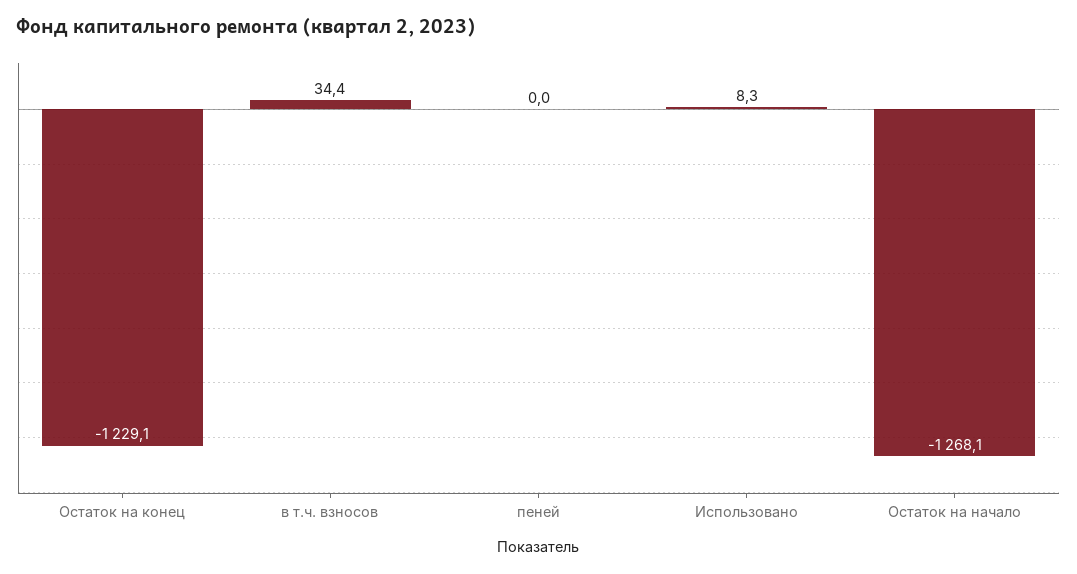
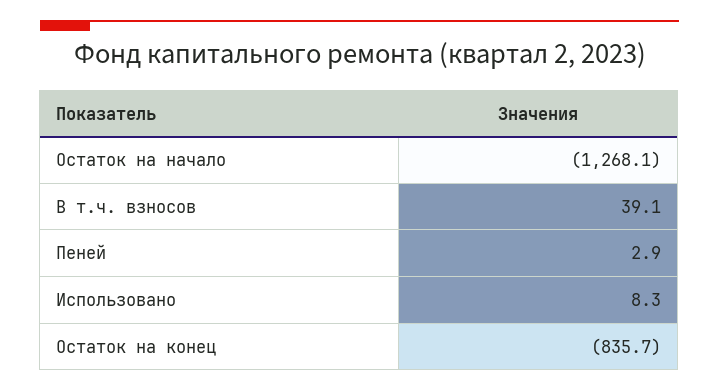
Остаток на конец: -1229.1 -> -835.7
в т.ч. взносов: 34.4 -> 39.1
пеней: 0 -> 2.9

